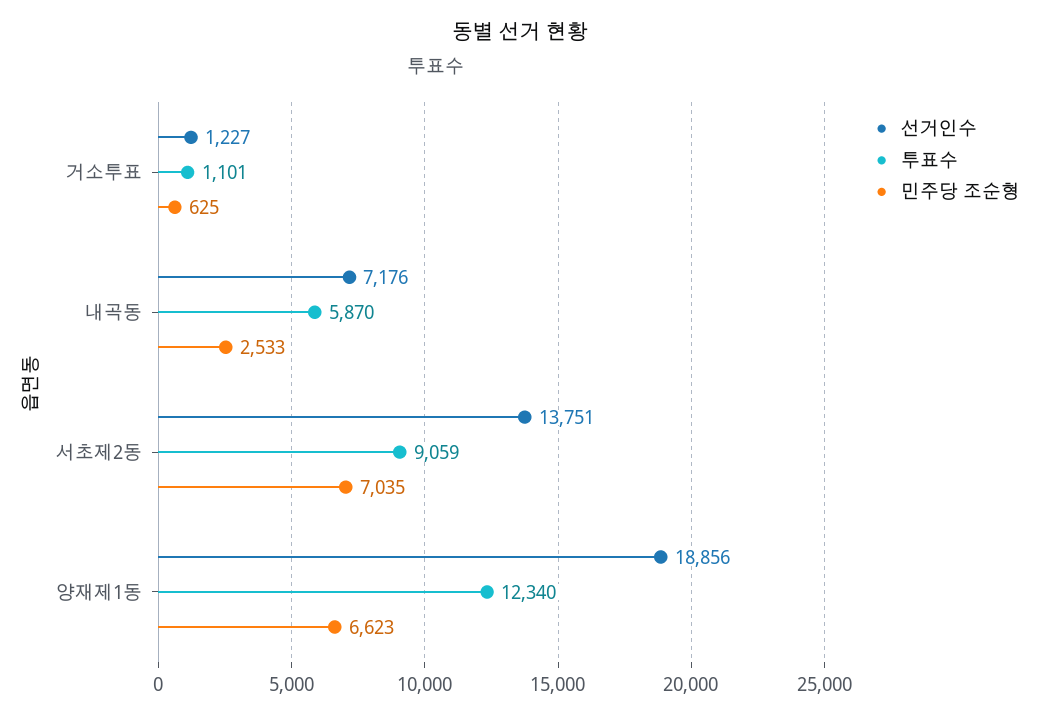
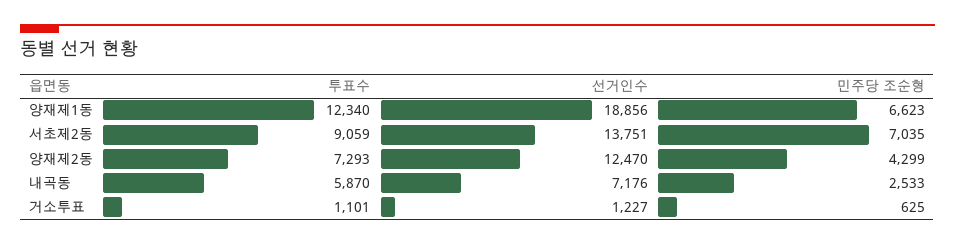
투표수, 양재제2동: none -> 7293
선거인수, 양재제2동: none -> 12470
민주당 조순형, 양재제2동: none -> 4299

